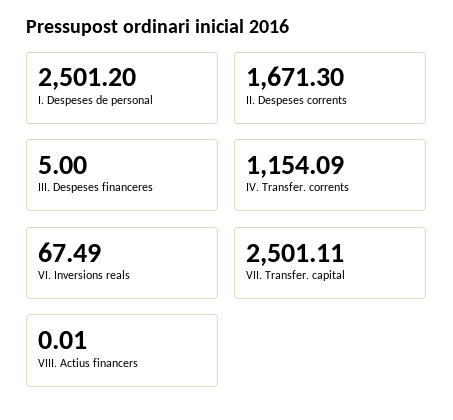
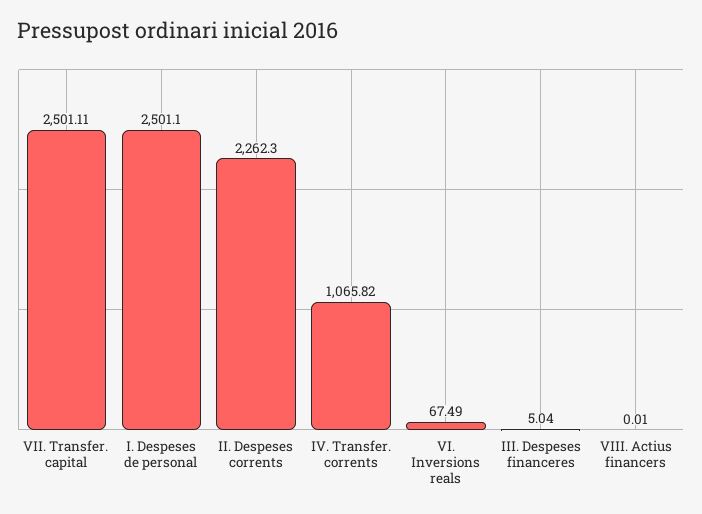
I. Despeses de personal: 2501.2 -> 2501.1
II. Despeses corrents: 1671.3 -> 2262.3
III. Despeses financeres: 5 -> 5.04
IV. Transfer. corrents: 1154.09 -> 1065.82

